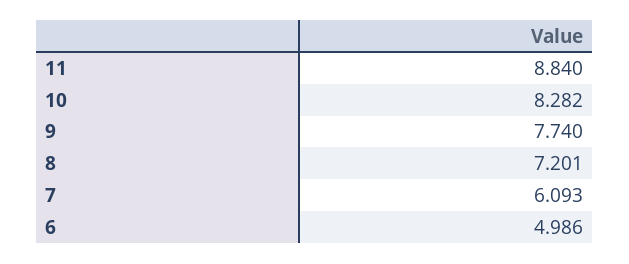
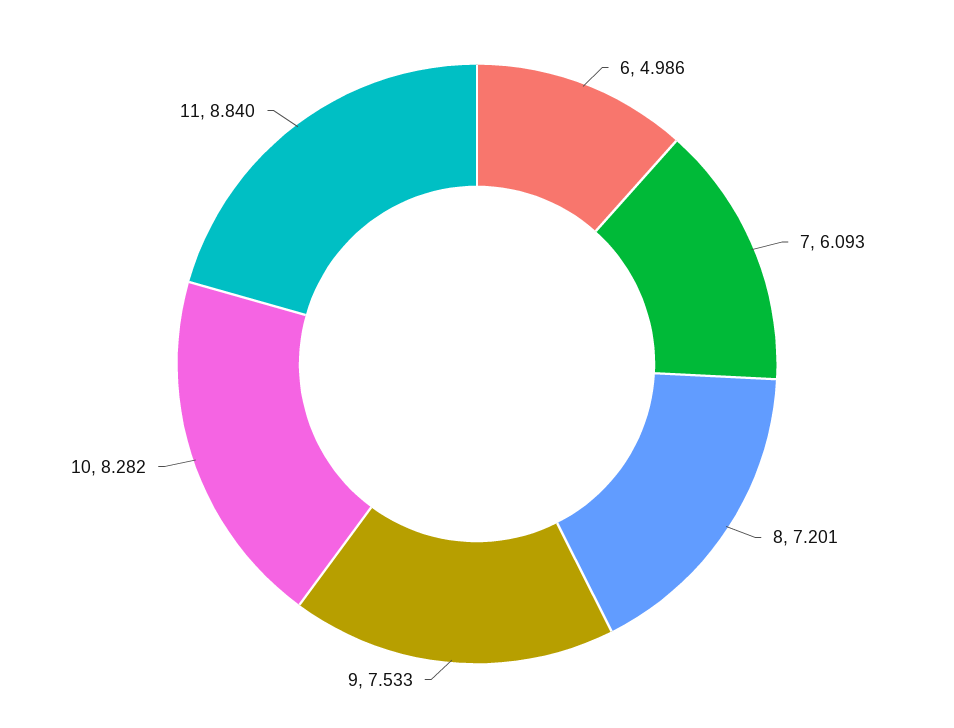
9: 7.74 -> 7.533

